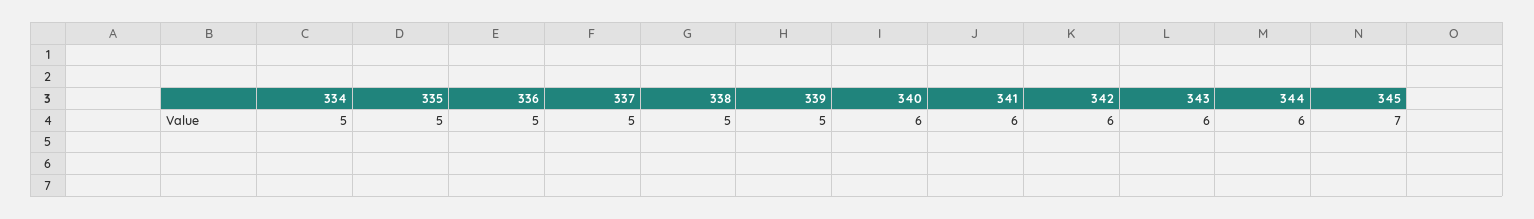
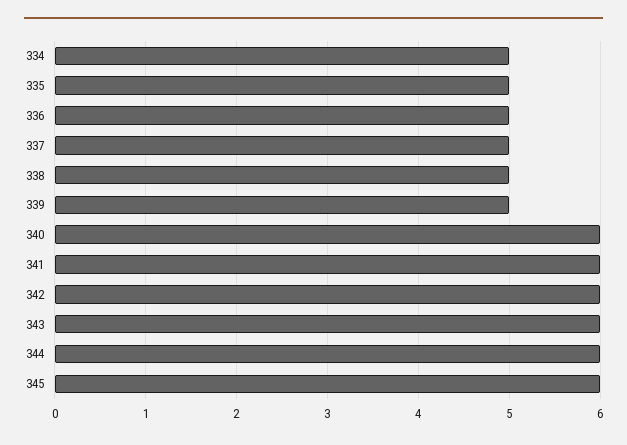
345: 7 -> 6

